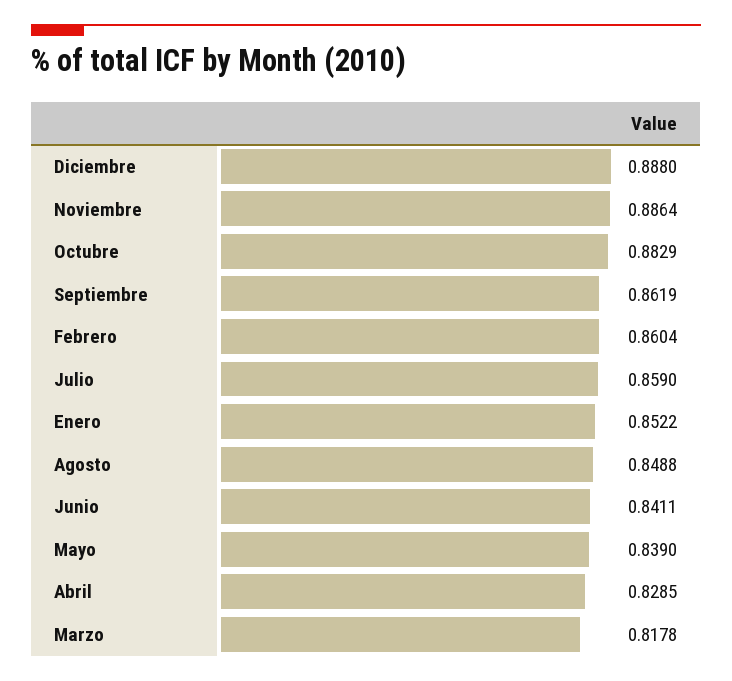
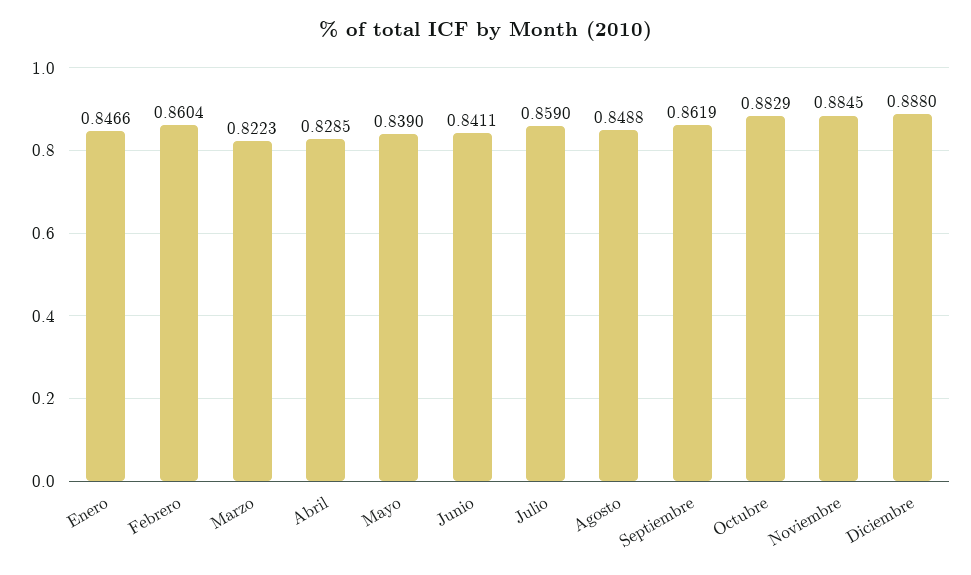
Noviembre: 0.8864 -> 0.8845
Enero: 0.8522 -> 0.8466
Marzo: 0.8178 -> 0.8223

